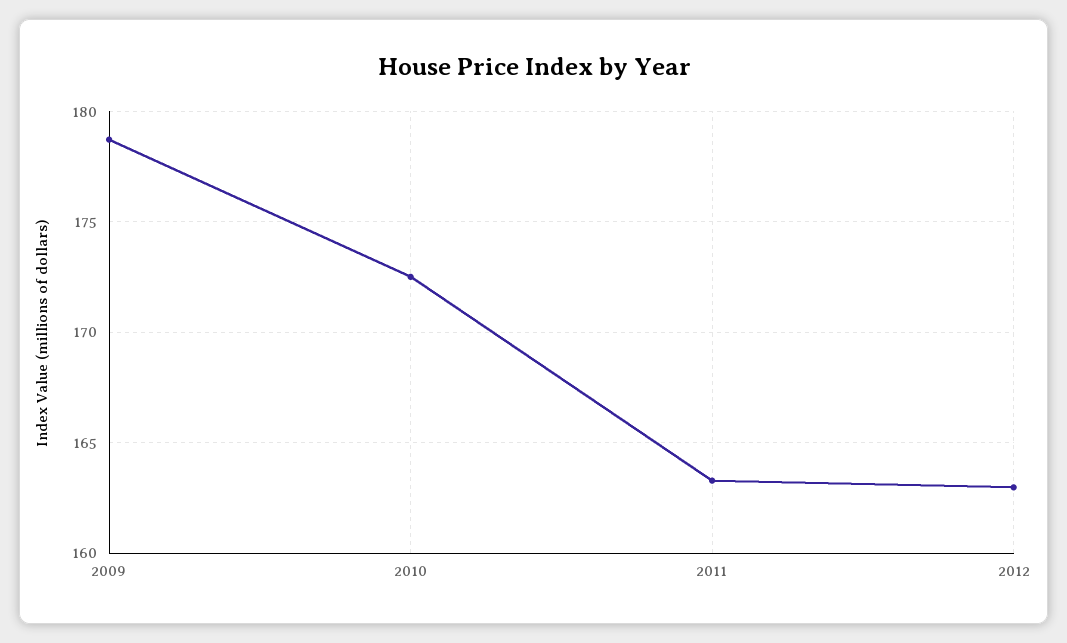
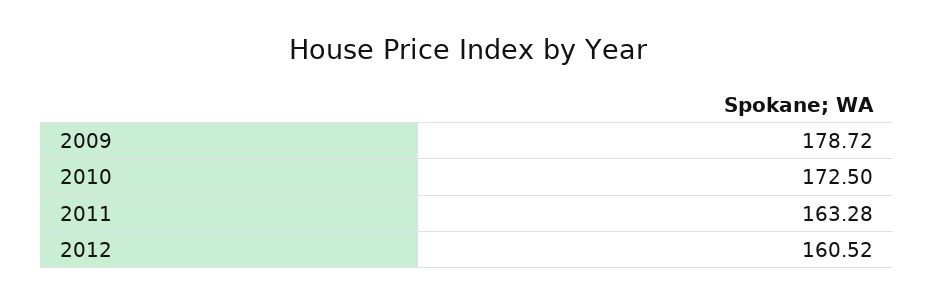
2012: 163 -> 160.52

